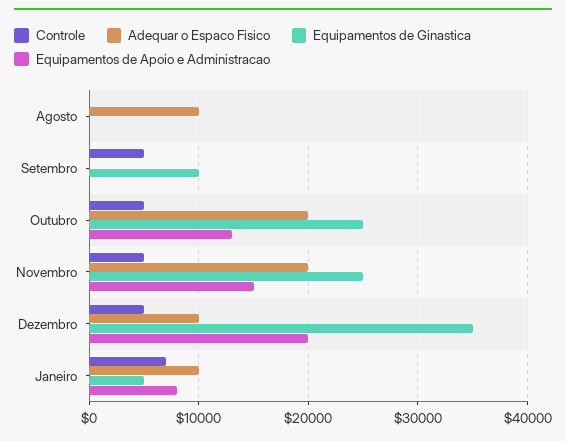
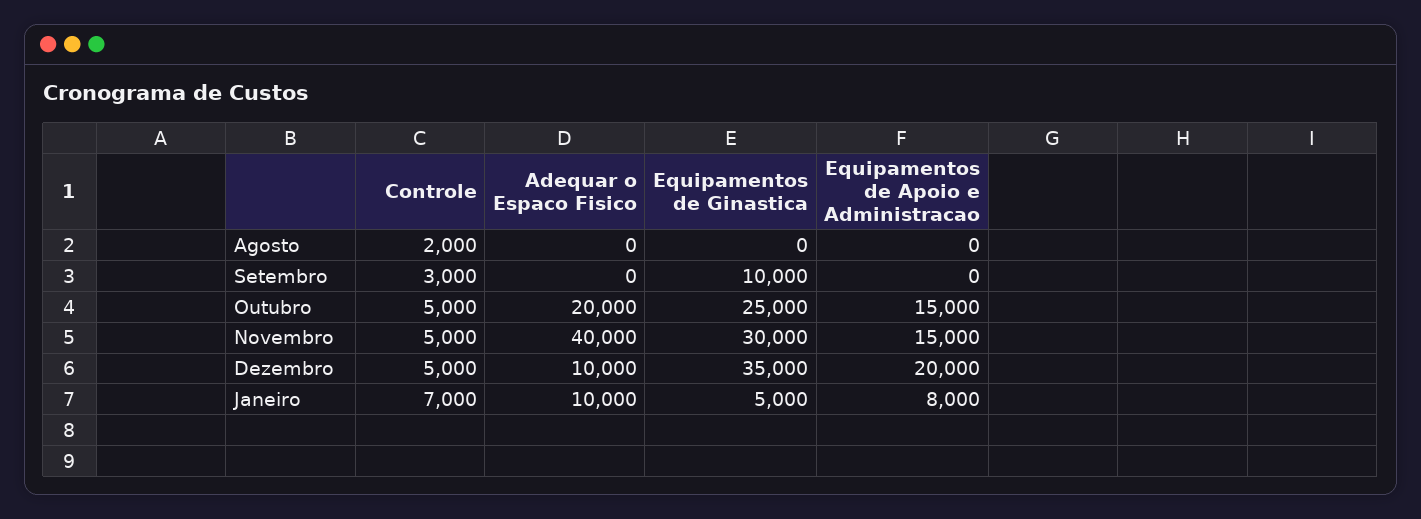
Controle, Agosto: 0 -> 2000
Adequar o Espaco Fisico, Agosto: 10000 -> 0
Controle, Setembro: 5000 -> 3000
Equipamentos de Apoio e Administracao, Outubro: 13000 -> 15000
Adequar o Espaco Fisico, Novembro: 20000 -> 40000
Equipamentos de Ginastica, Novembro: 25000 -> 30000

